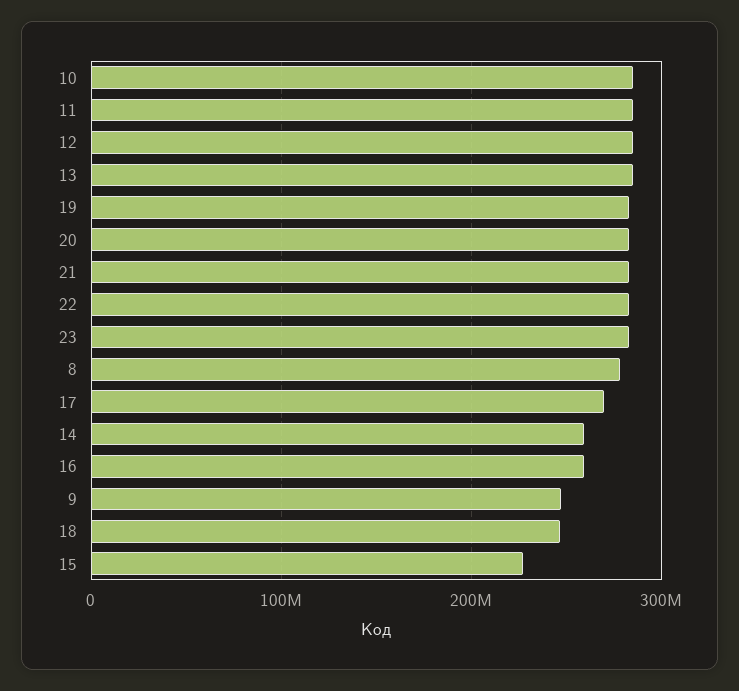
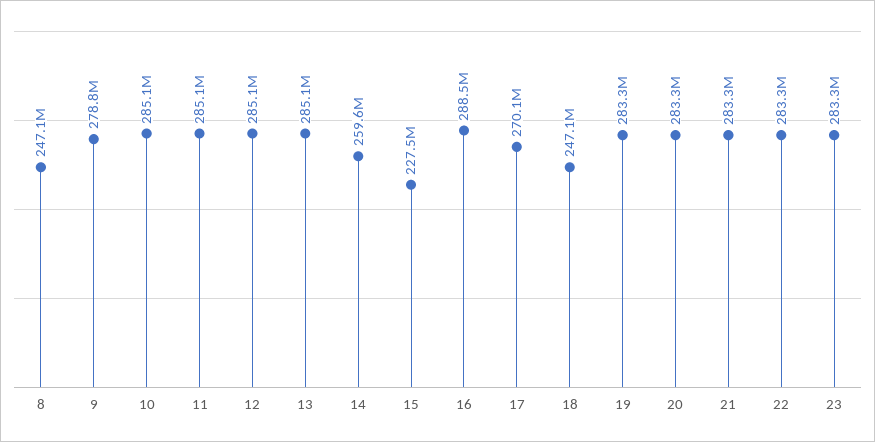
8: 280000000 -> 247100000
16: 260000000 -> 288500000
9: 250000000 -> 278800000

